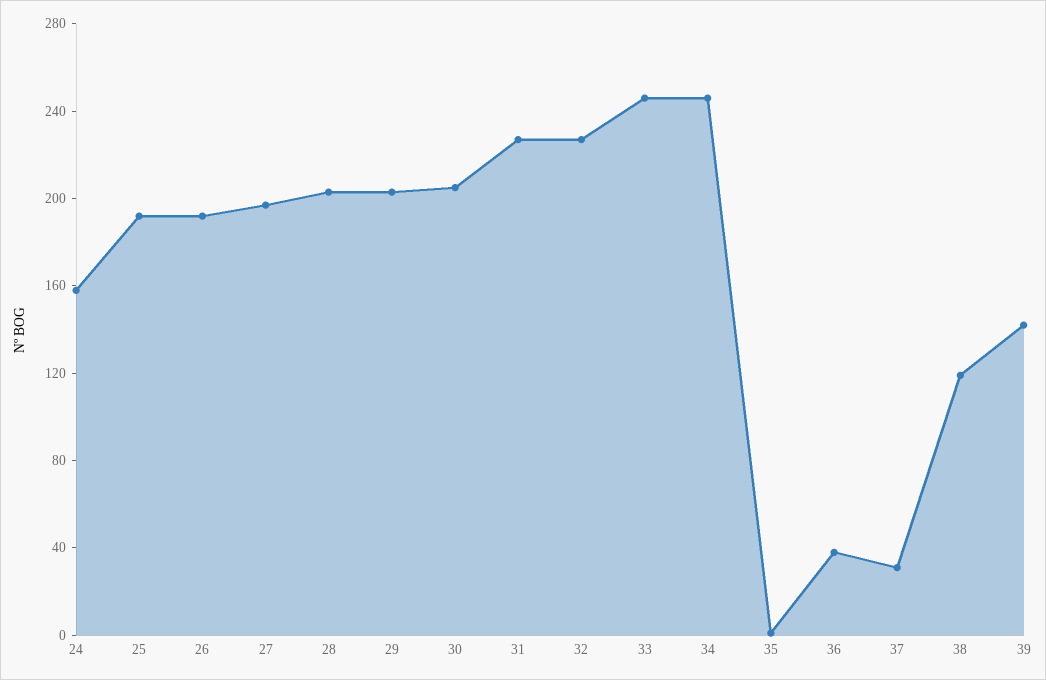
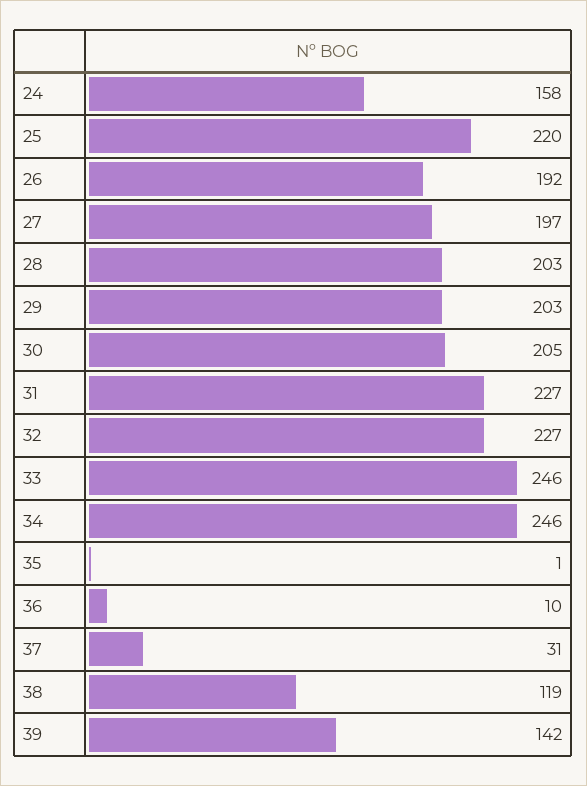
25: 190 -> 220
36: 40 -> 10

